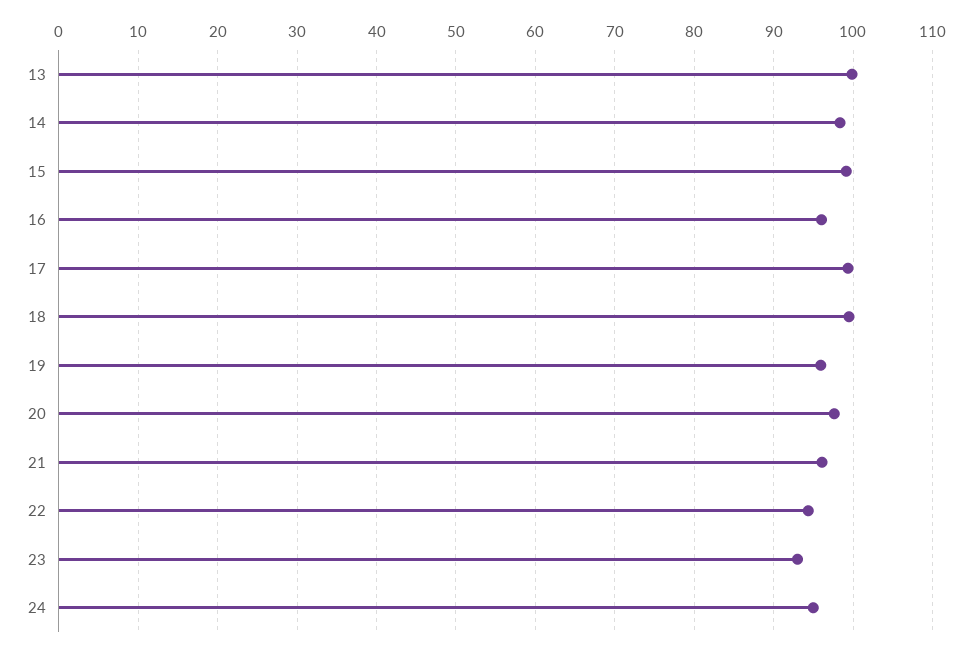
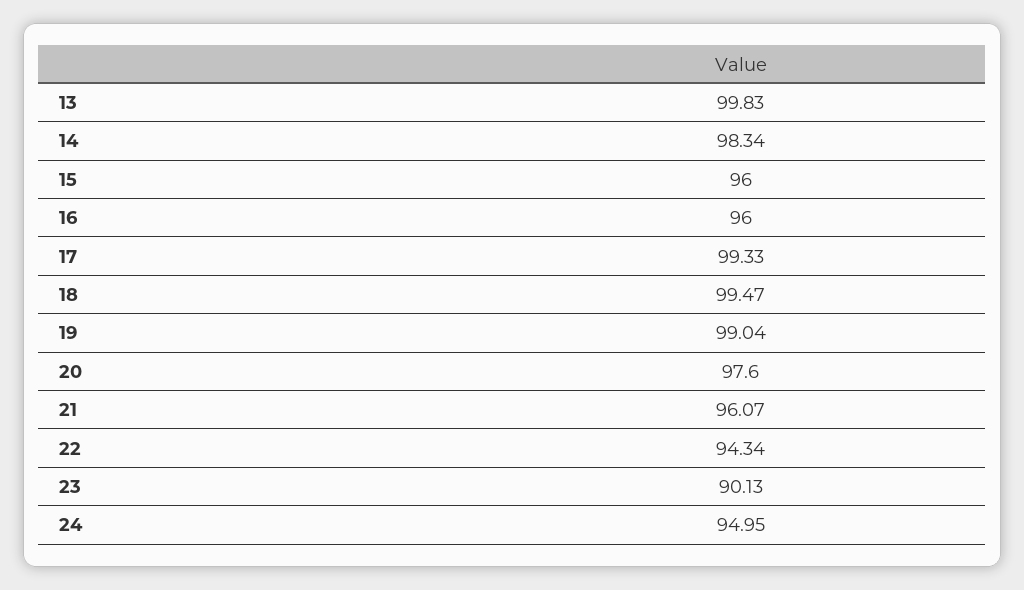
15: 99 -> 96
19: 96 -> 99.04
23: 93 -> 90.13

